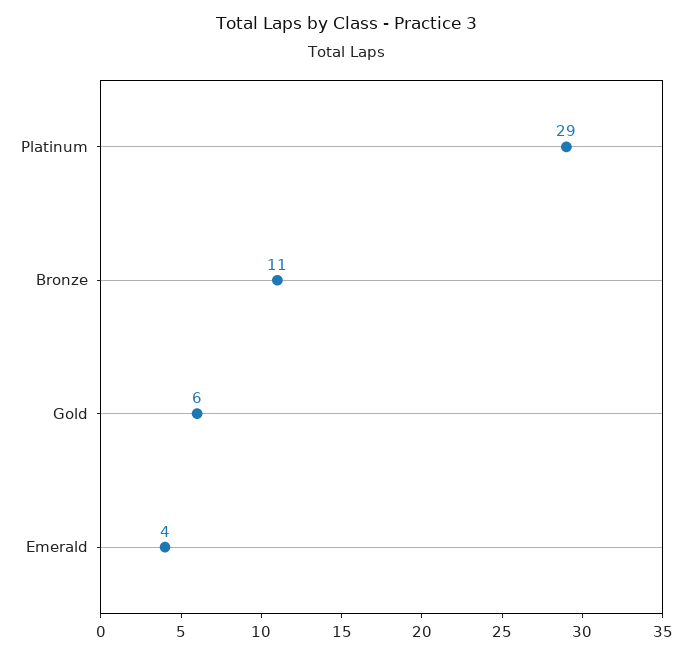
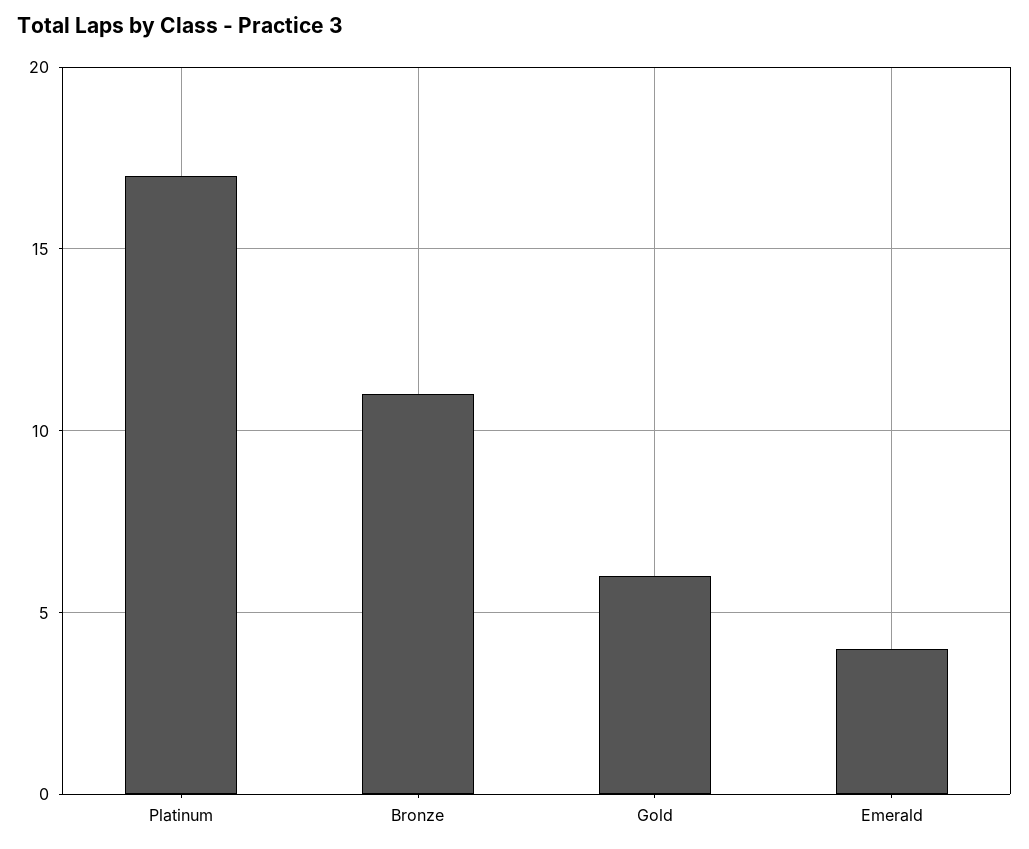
Platinum: 29 -> 17

